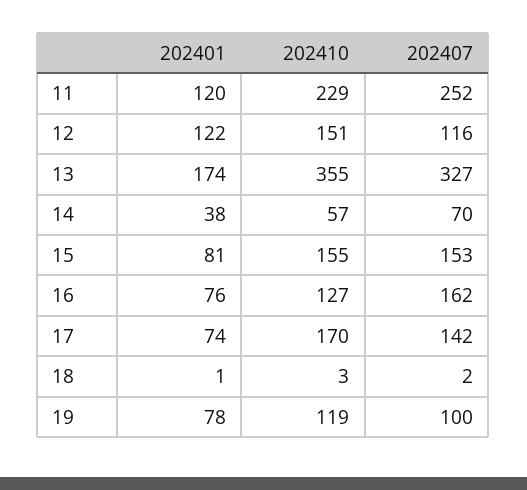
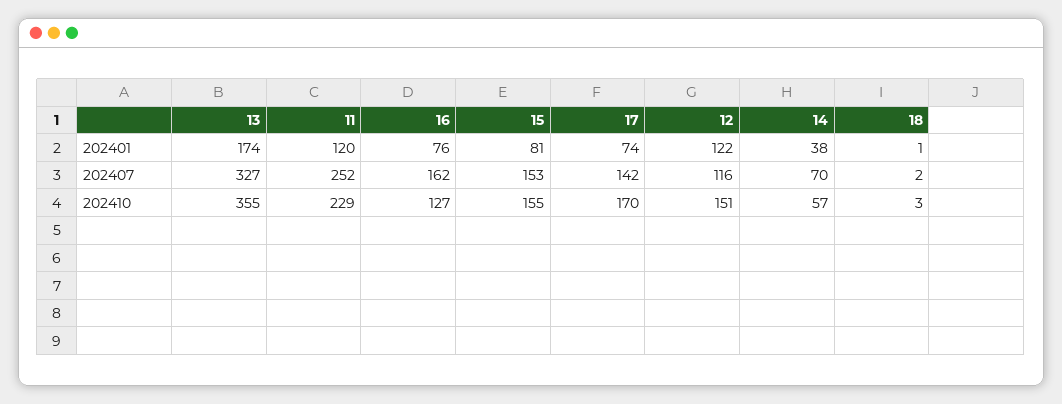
202401, 19: 78 -> none
202410, 19: 119 -> none
202407, 19: 100 -> none

